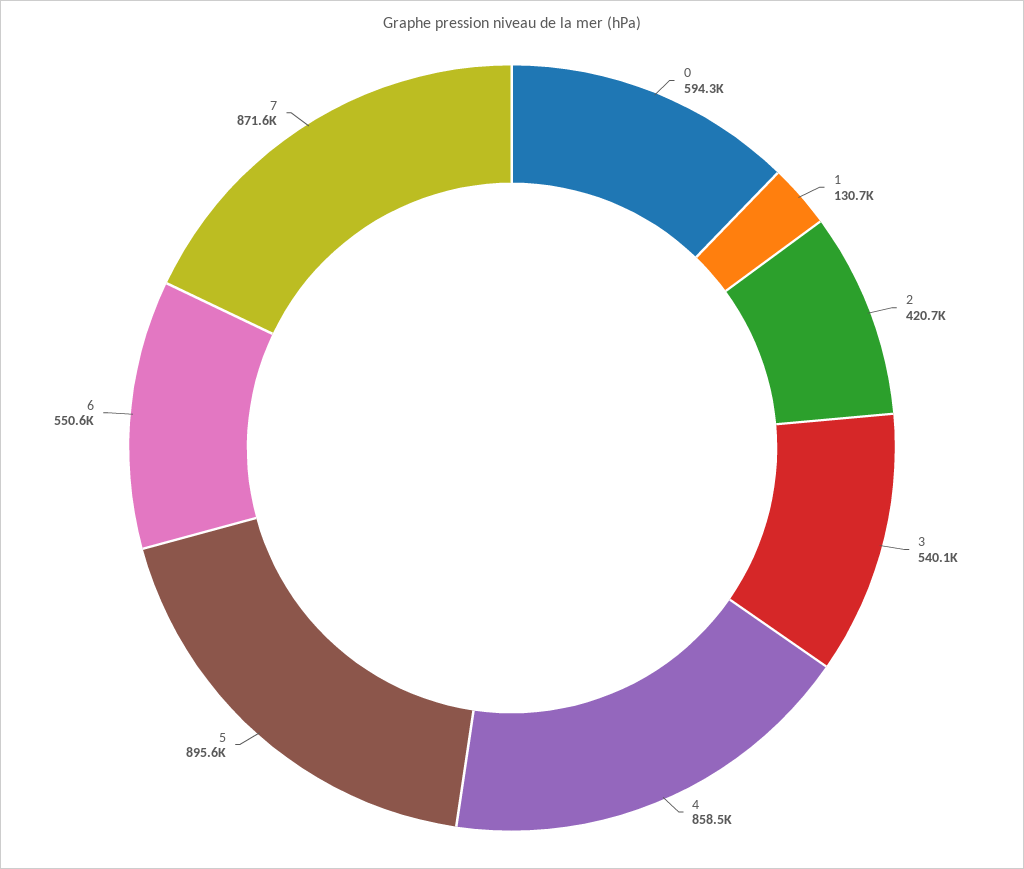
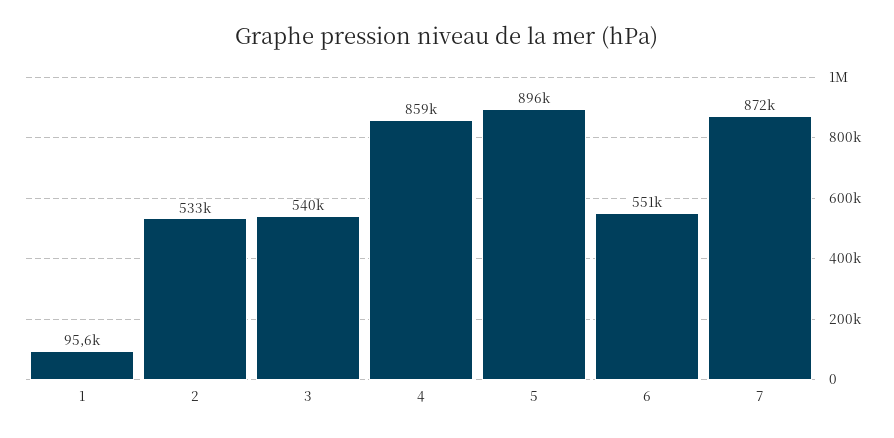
0: 594300 -> none
1: 130700 -> 95600
2: 420700 -> 533000

